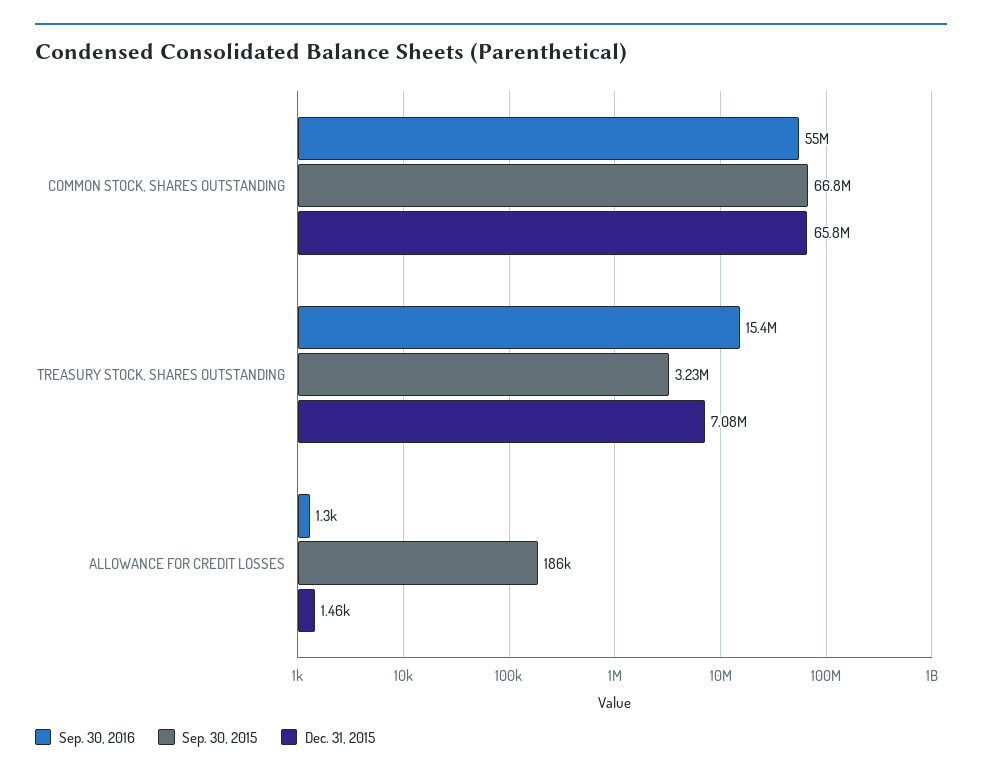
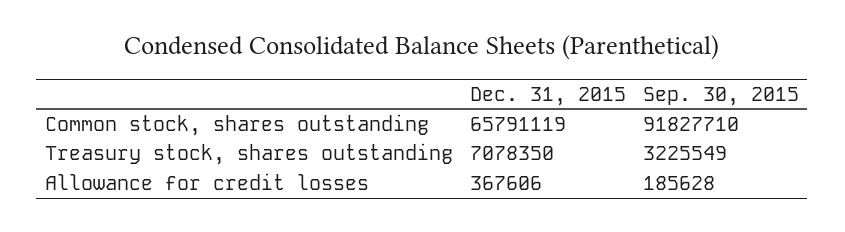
Sep. 30, 2016, COMMON STOCK, SHARES OUTSTANDING: 55000000 -> none
Sep. 30, 2015, COMMON STOCK, SHARES OUTSTANDING: 66800000 -> 91827710
Sep. 30, 2016, TREASURY STOCK, SHARES OUTSTANDING: 15400000 -> none
Sep. 30, 2016, ALLOWANCE FOR CREDIT LOSSES: 1300 -> none
Dec. 31, 2015, ALLOWANCE FOR CREDIT LOSSES: 1460 -> 367606

